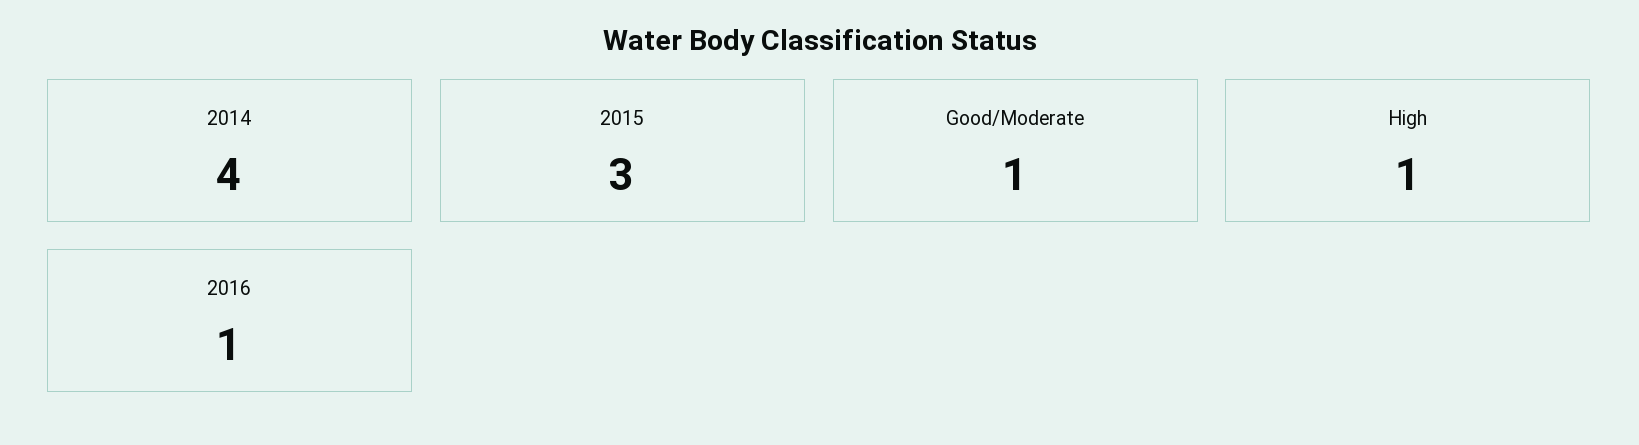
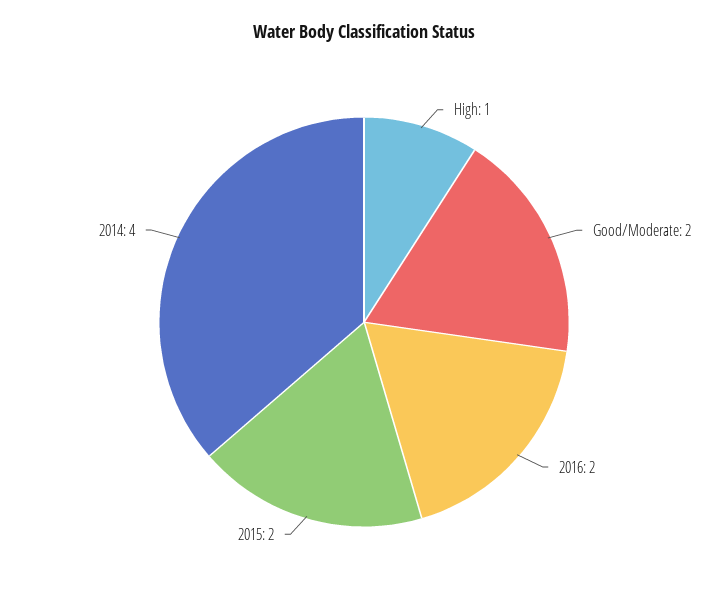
2015: 3 -> 2
Good/Moderate: 1 -> 2
2016: 1 -> 2

